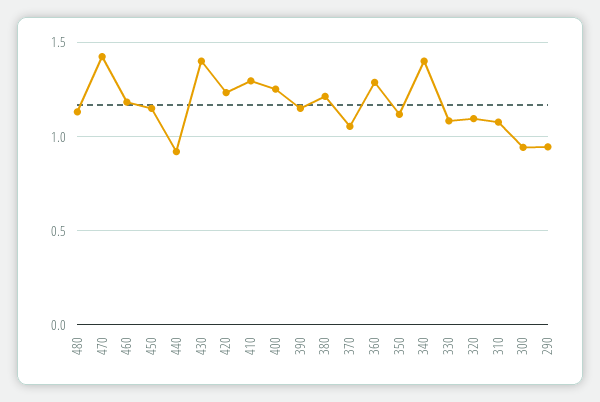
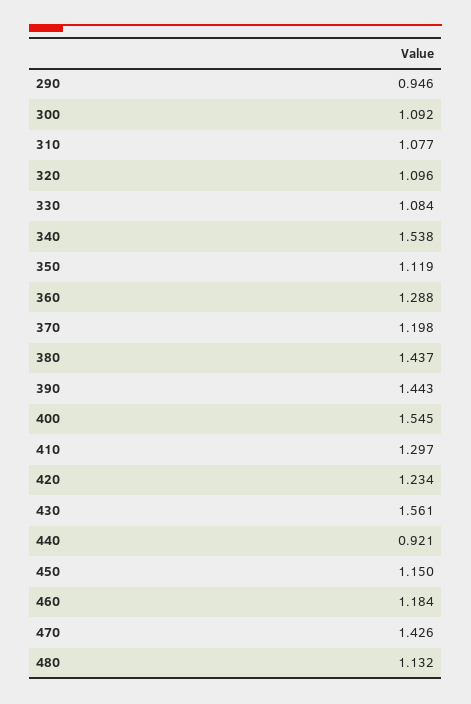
430: 1.4 -> 1.561
400: 1.25 -> 1.545
390: 1.15 -> 1.443
380: 1.2 -> 1.437
370: 1.05 -> 1.198
340: 1.4 -> 1.538
300: 0.95 -> 1.092

